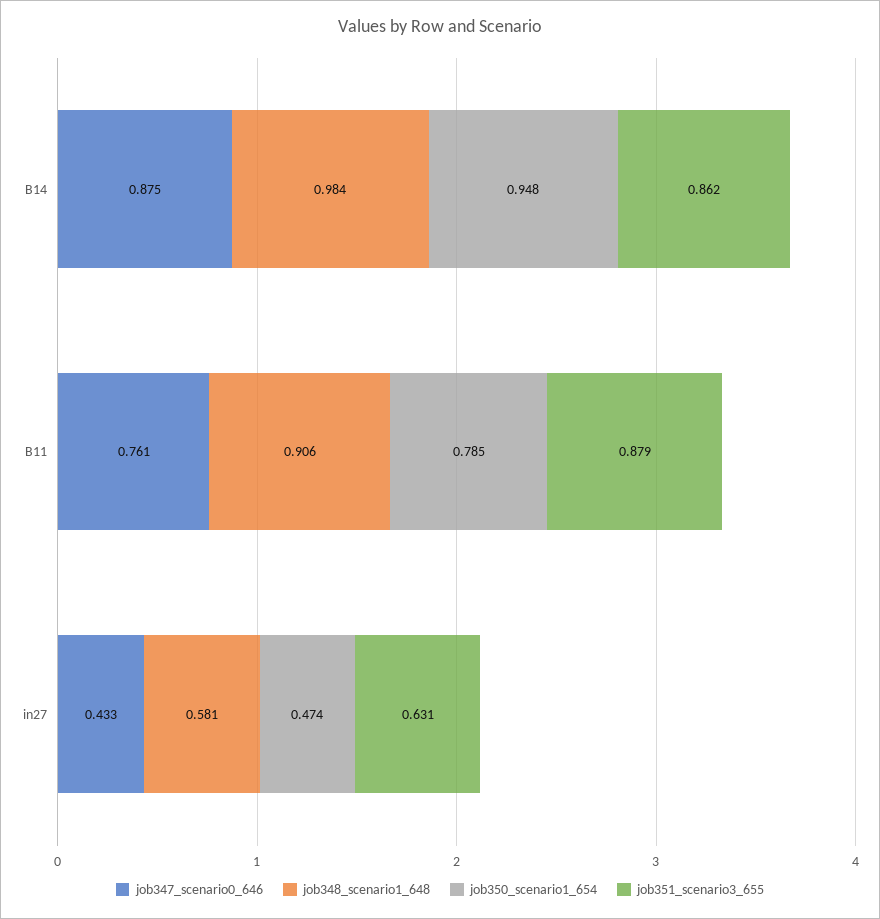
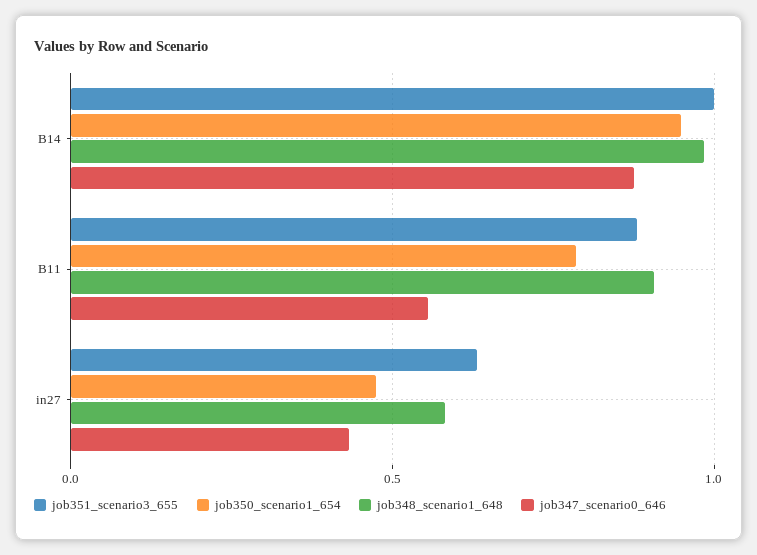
job351_scenario3_655, B14: 0.862 -> 1
job347_scenario0_646, B11: 0.761 -> 0.55

